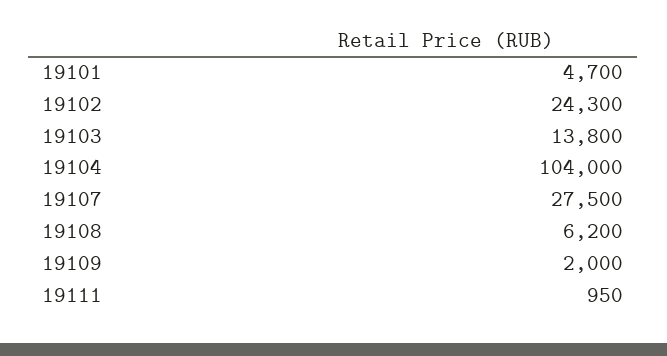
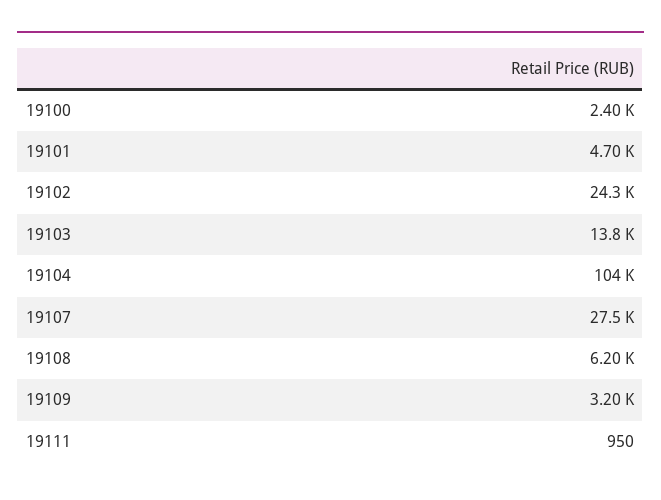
19109: 2000 -> 3200
19100: none -> 2400

